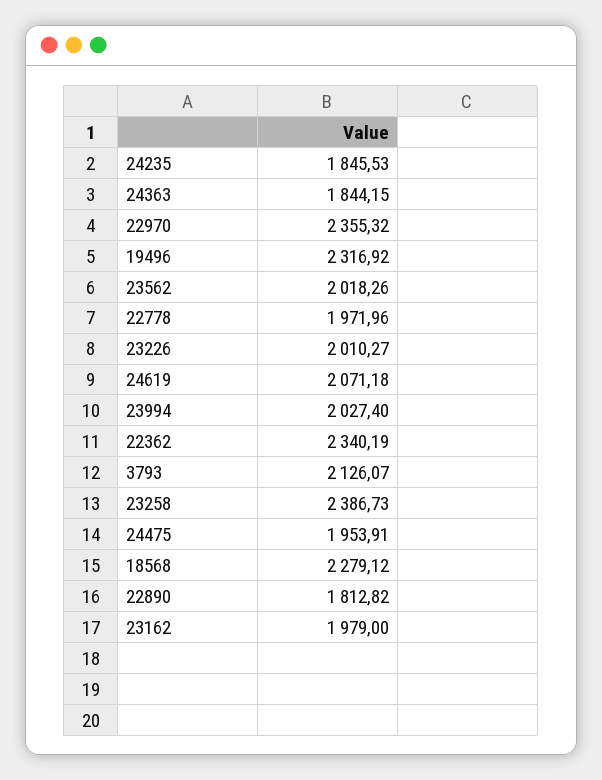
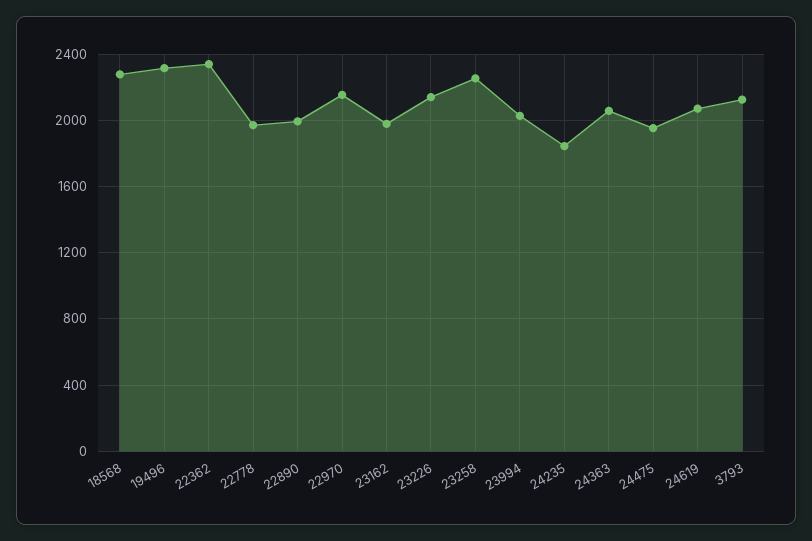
24363: 1844.15 -> 2050
22970: 2355.32 -> 2150
23562: 2018.26 -> none
23226: 2010.27 -> 2150
23258: 2386.73 -> 2250
22890: 1812.82 -> 2000

